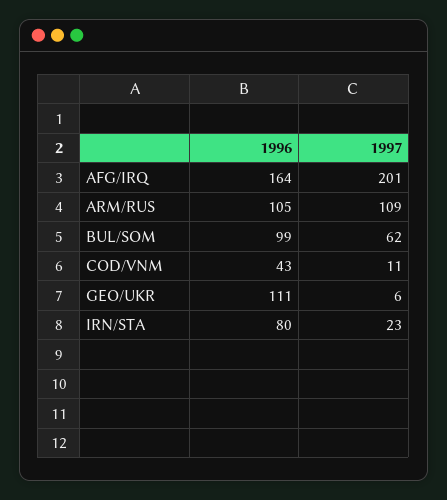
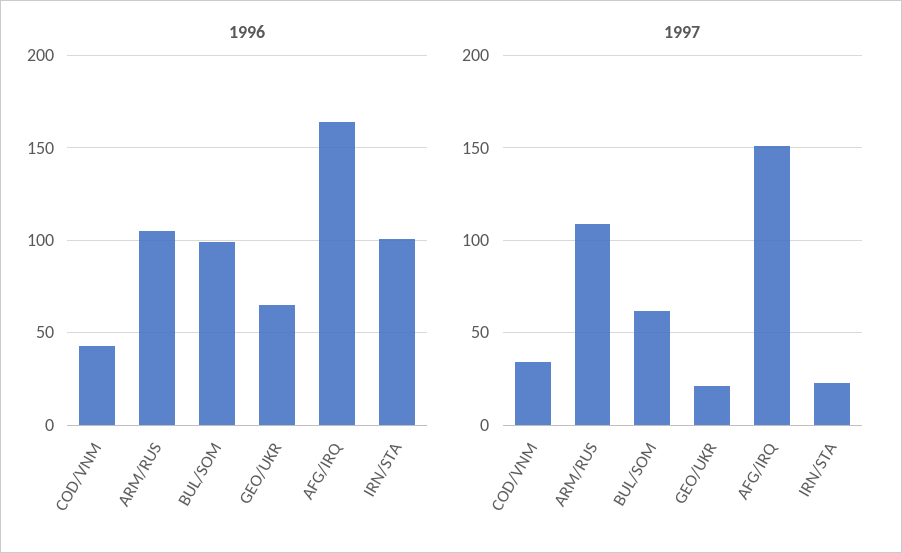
1997, AFG/IRQ: 201 -> 150
1997, COD/VNM: 11 -> 35
1996, GEO/UKR: 111 -> 65
1997, GEO/UKR: 6 -> 20
1996, IRN/STA: 80 -> 100

